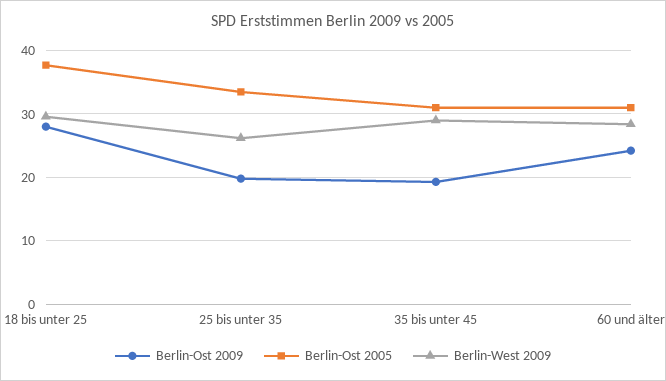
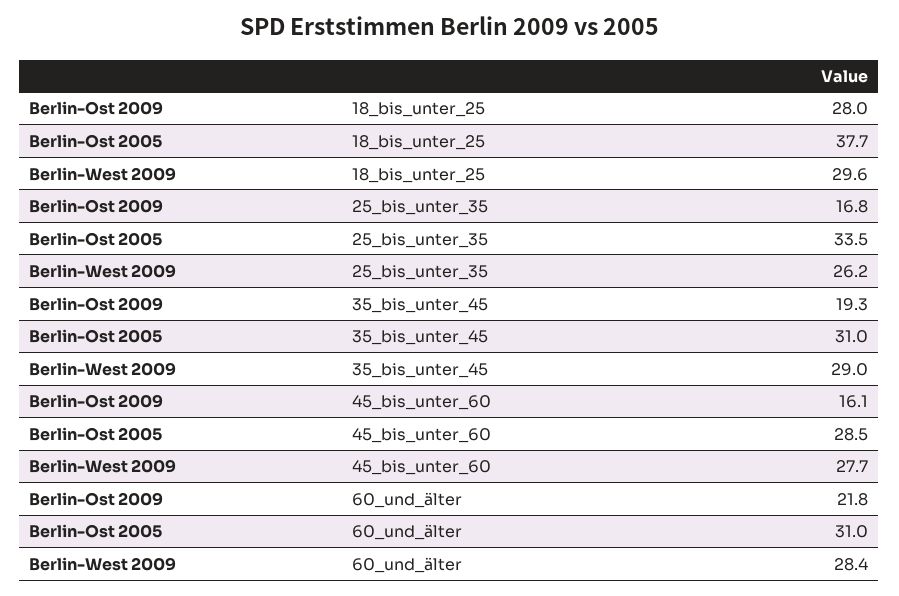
Berlin-Ost 2009, 25 bis unter 35: 20 -> 16.8
Berlin-Ost 2009, 60 und älter: 24 -> 21.8
Berlin-Ost 2009, 45_bis_unter_60: none -> 16.1
Berlin-Ost 2005, 45_bis_unter_60: none -> 28.5
Berlin-West 2009, 45_bis_unter_60: none -> 27.7

